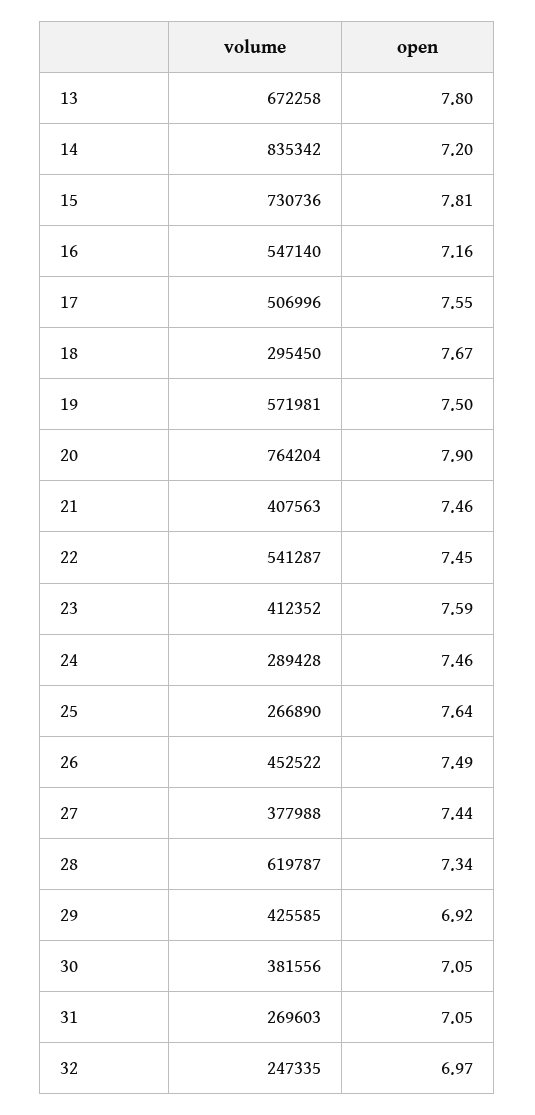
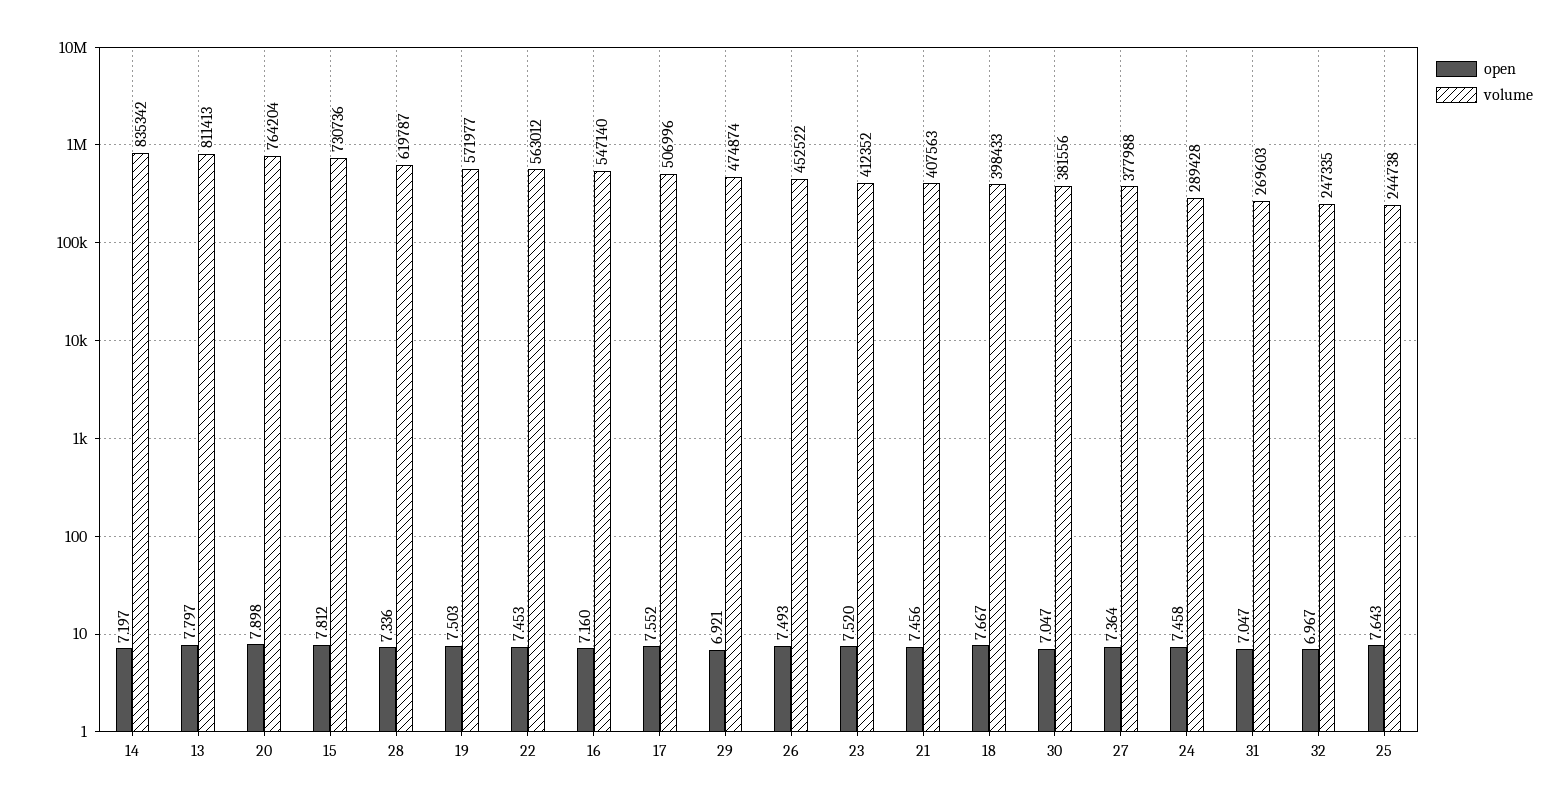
volume, 13: 672258 -> 811413
volume, 18: 295450 -> 398433
volume, 19: 571981 -> 571977
volume, 22: 541287 -> 563012
open, 23: 7.59 -> 7.52
volume, 25: 266890 -> 244738
open, 27: 7.44 -> 7.364
volume, 29: 425585 -> 474874

